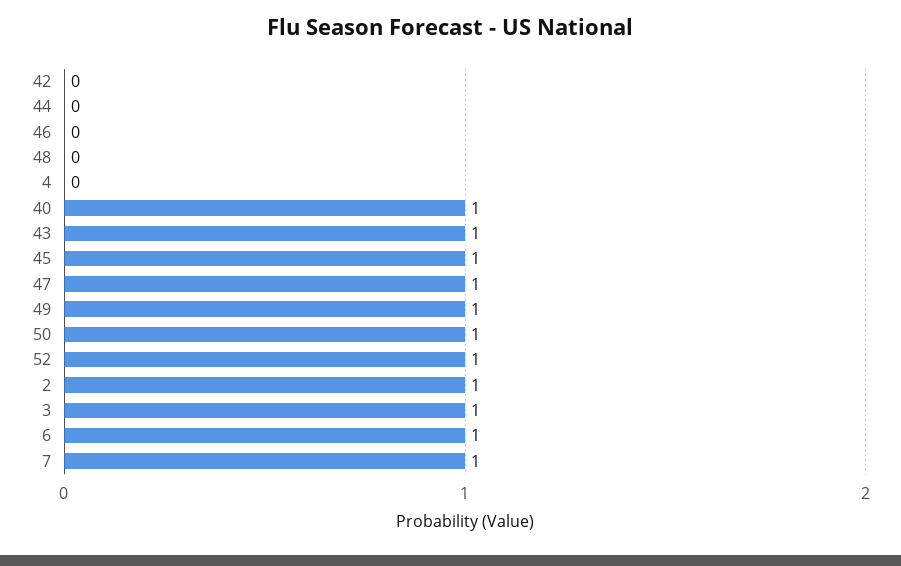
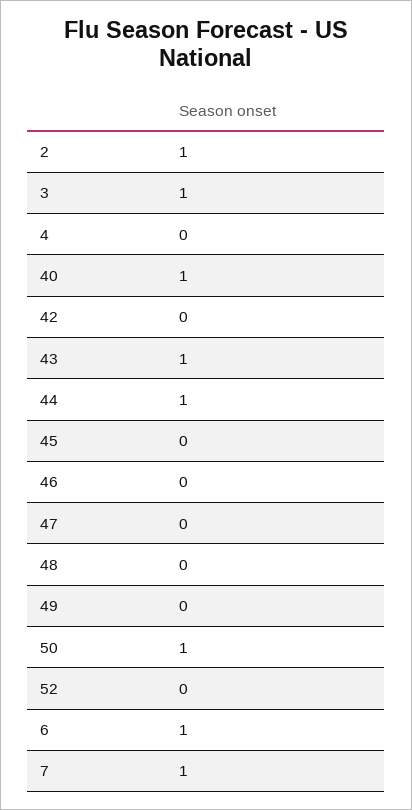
44: 0 -> 1
45: 1 -> 0
47: 1 -> 0
49: 1 -> 0
52: 1 -> 0

